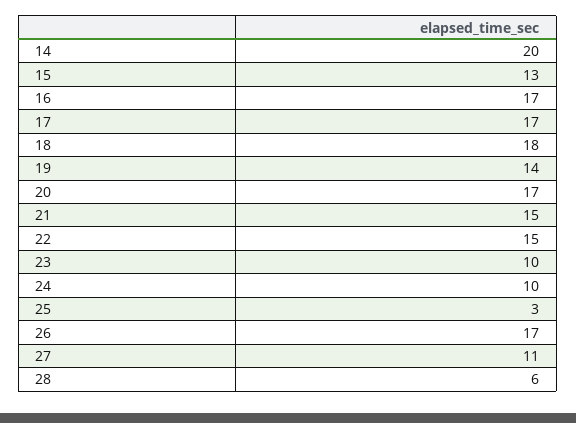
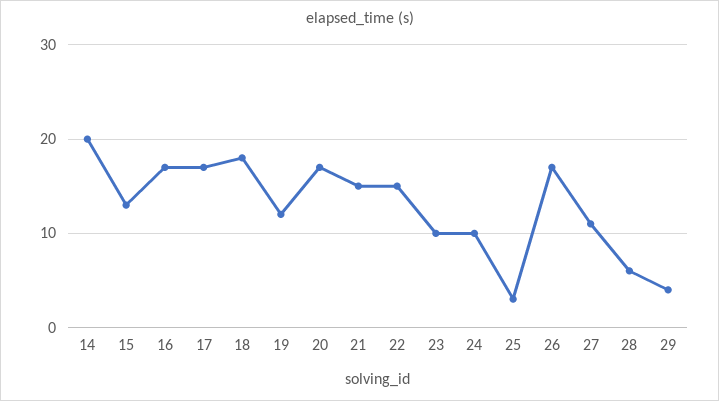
19: 14 -> 12
29: none -> 4

